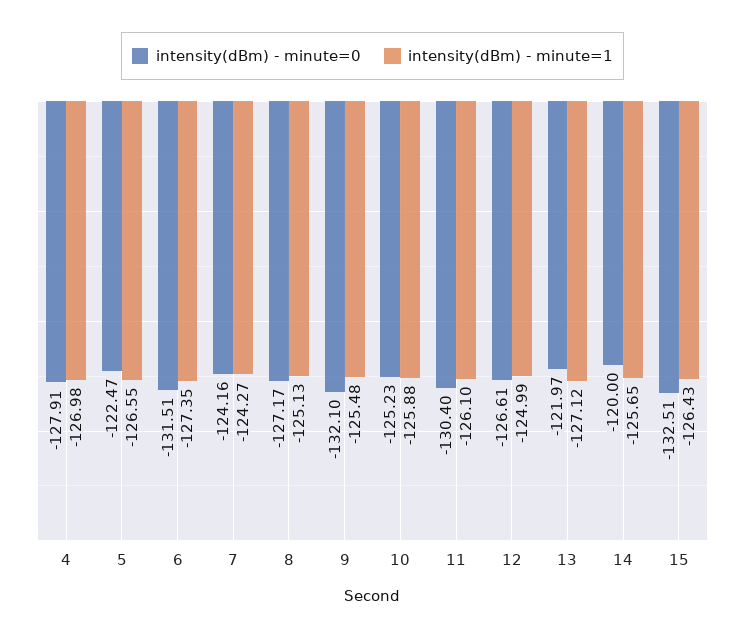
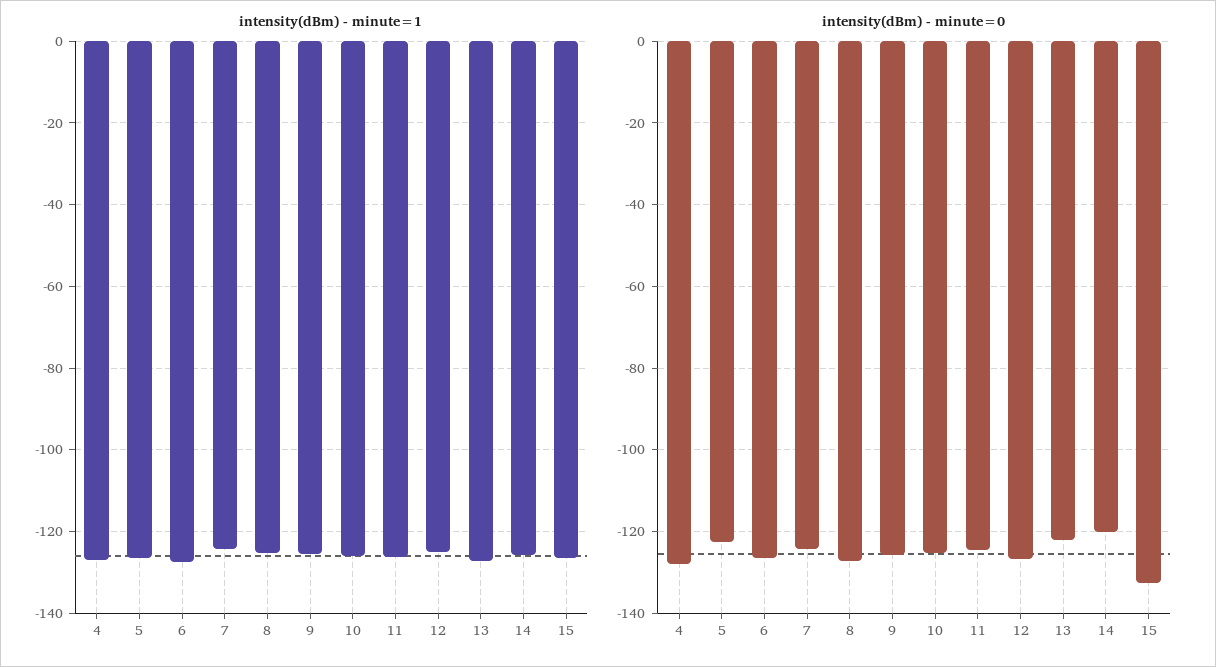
intensity(dBm) - minute=0, 6: -131.51 -> -126
intensity(dBm) - minute=0, 9: -132.1 -> -126
intensity(dBm) - minute=0, 11: -130.4 -> -124

